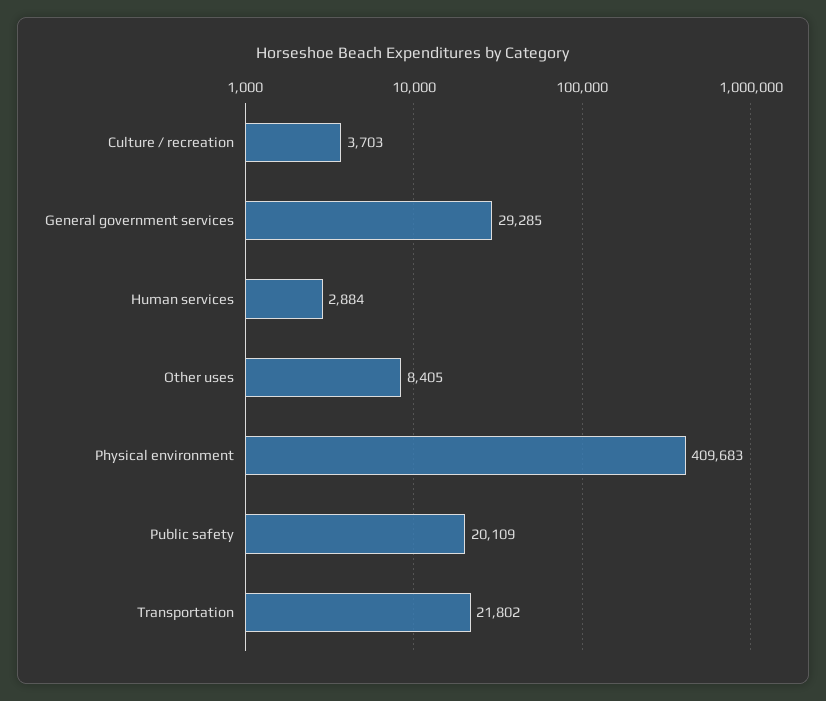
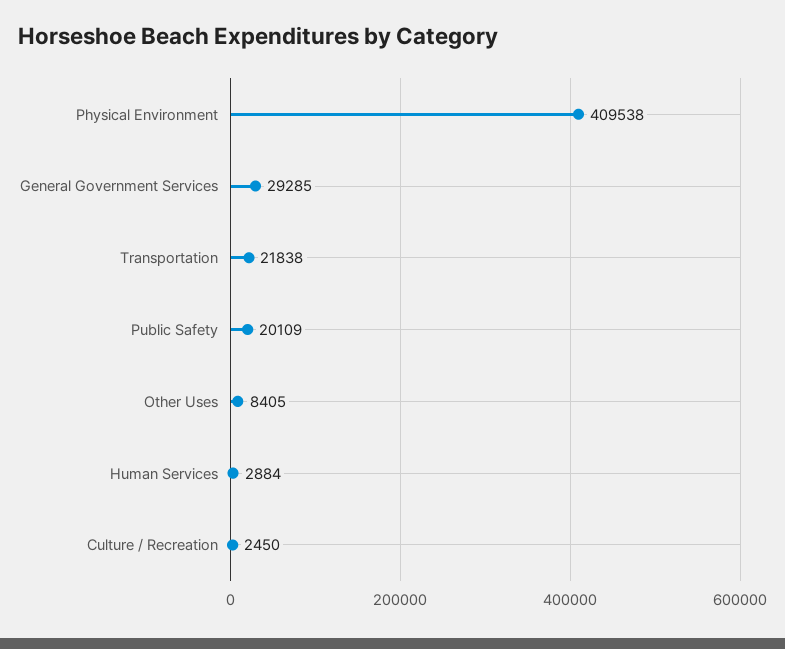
Culture / recreation: 3703 -> 2450
Physical environment: 409683 -> 409538
Transportation: 21802 -> 21838

